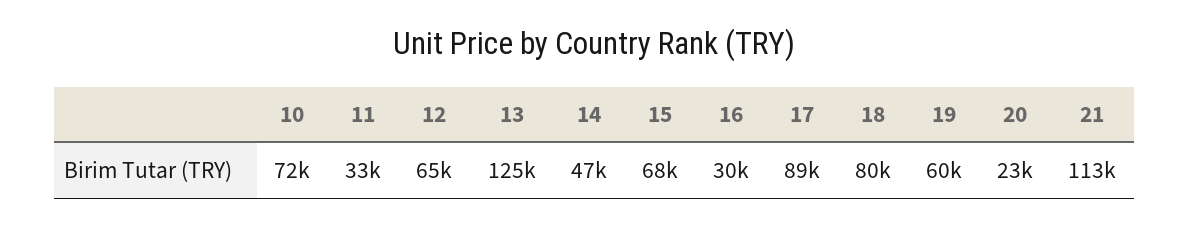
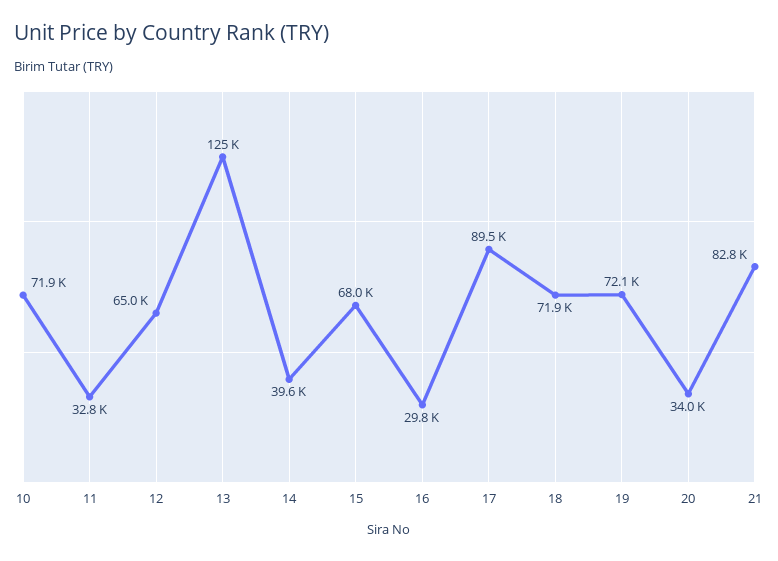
14: 47000 -> 39600
18: 80000 -> 71900
19: 60000 -> 72100
20: 23000 -> 34000
21: 113000 -> 82800

